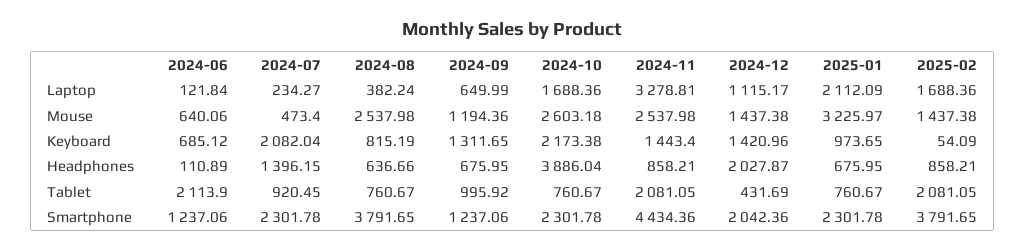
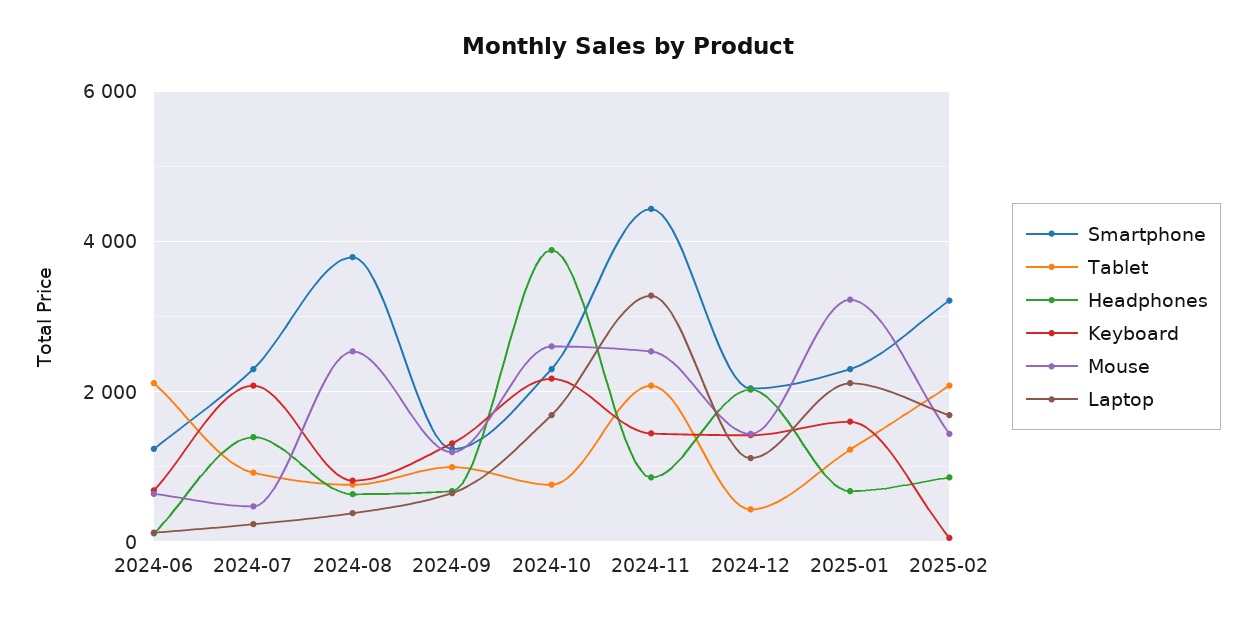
Keyboard, 2025-01: 973.65 -> 1600
Tablet, 2025-01: 760.67 -> 1200
Smartphone, 2025-02: 3791.65 -> 3200

